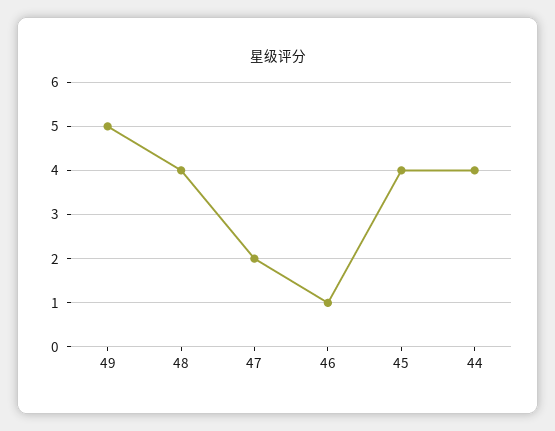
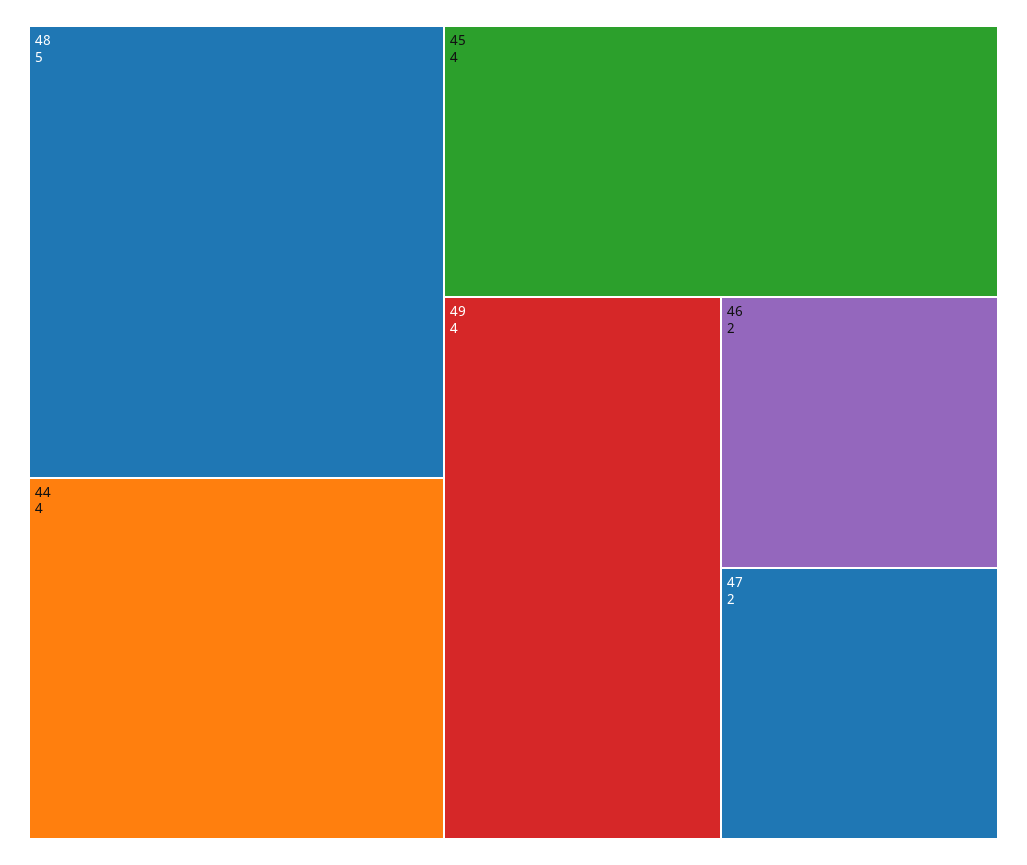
49: 5 -> 4
48: 4 -> 5
46: 1 -> 2

